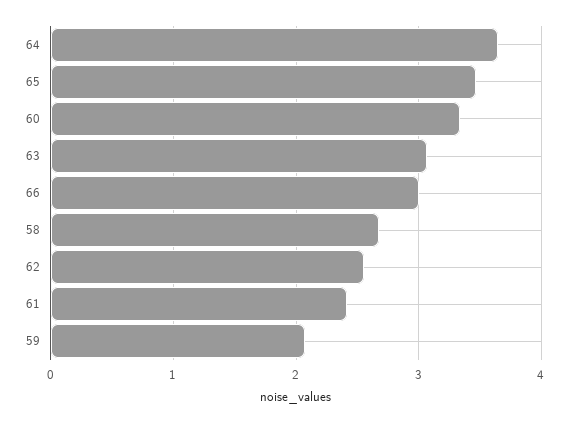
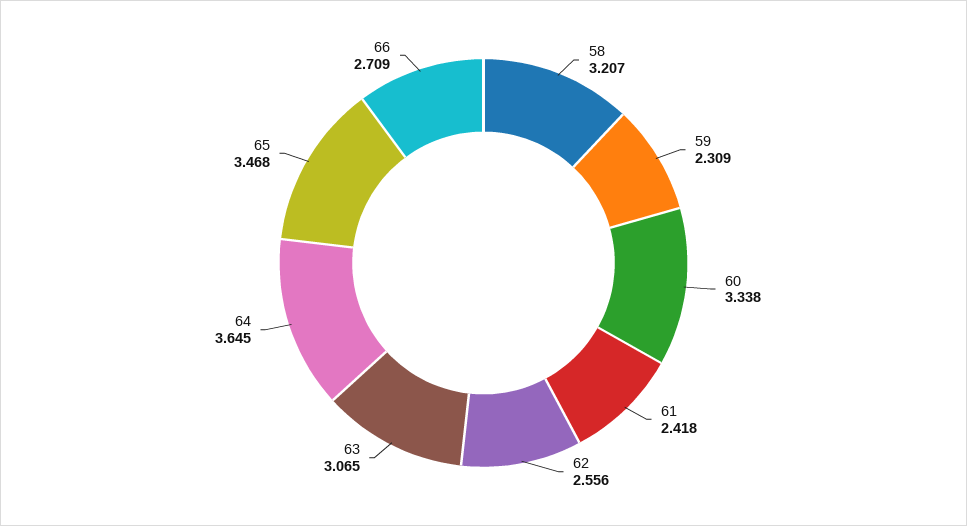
66: 3 -> 2.709
58: 2.7 -> 3.207
59: 2.1 -> 2.309

